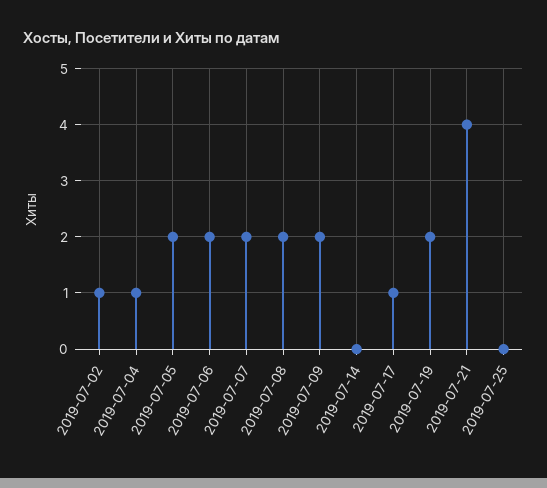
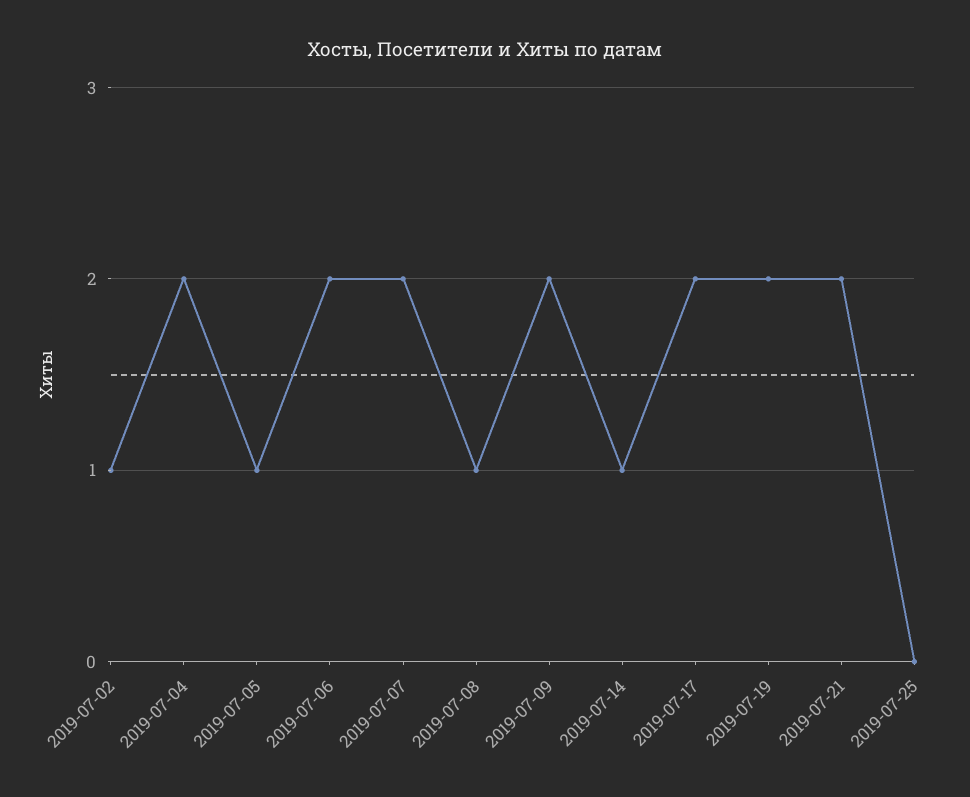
2019-07-04: 1 -> 2
2019-07-05: 2 -> 1
2019-07-08: 2 -> 1
2019-07-14: 0 -> 1
2019-07-17: 1 -> 2
2019-07-21: 4 -> 2

